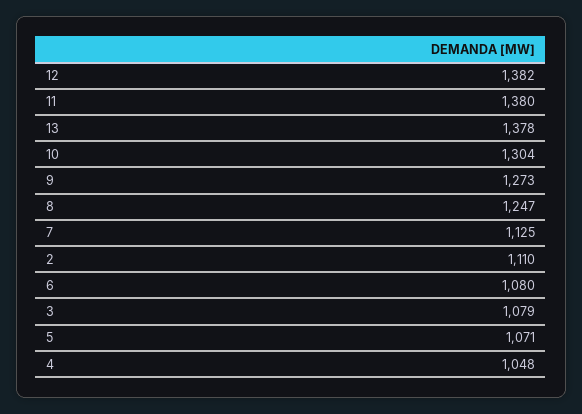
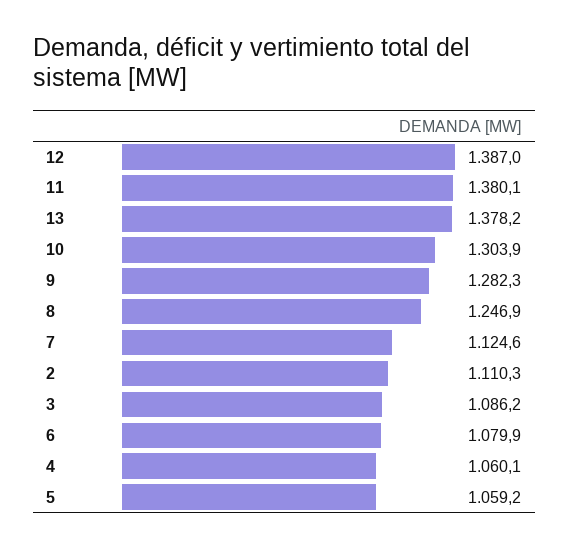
12: 1382 -> 1387
9: 1273 -> 1282.3
3: 1079 -> 1086.2
5: 1071 -> 1059.2
4: 1048 -> 1060.1

